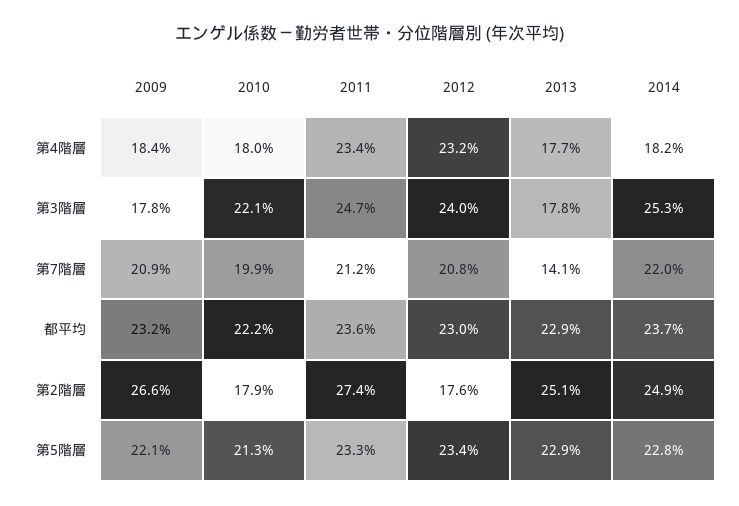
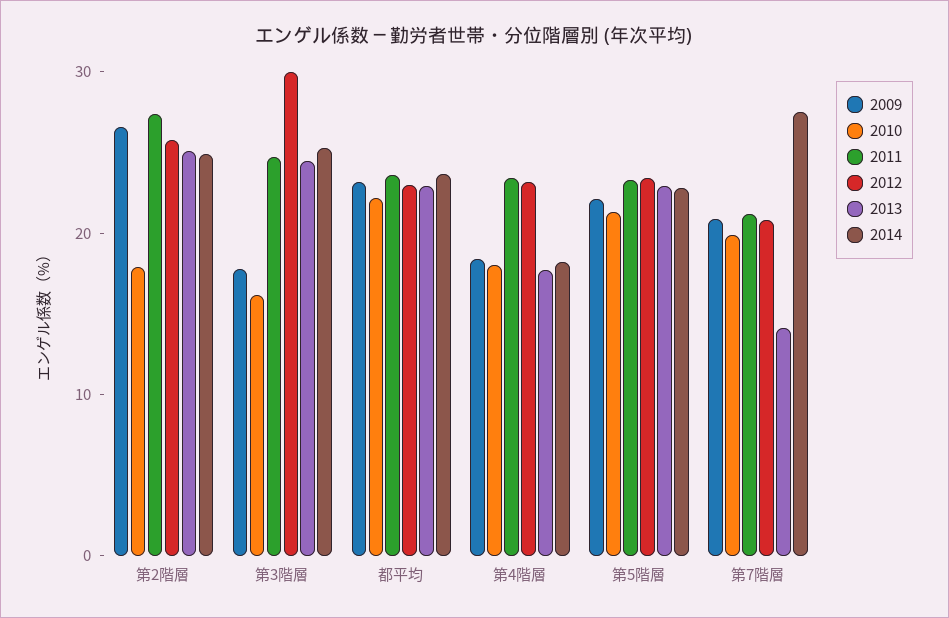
2010, 第3階層: 22.1 -> 16
2012, 第3階層: 24 -> 30
2013, 第3階層: 17.8 -> 24
2014, 第7階層: 22 -> 28
2012, 第2階層: 17.6 -> 26

